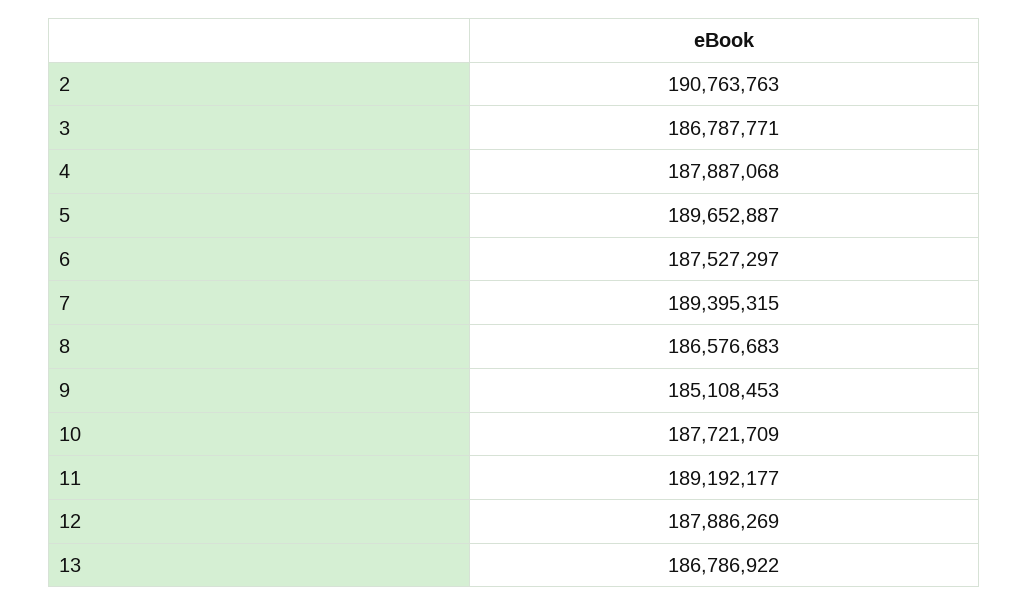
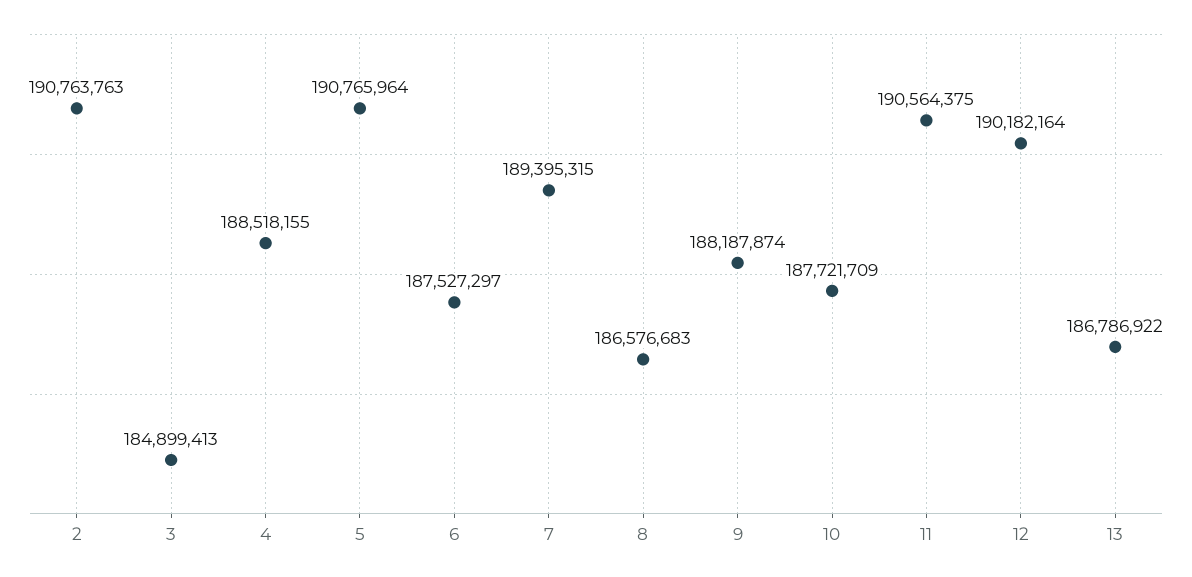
3: 186787771 -> 184899413
4: 187887068 -> 188518155
5: 189652887 -> 190765964
9: 185108453 -> 188187874
11: 189192177 -> 190564375
12: 187886269 -> 190182164

